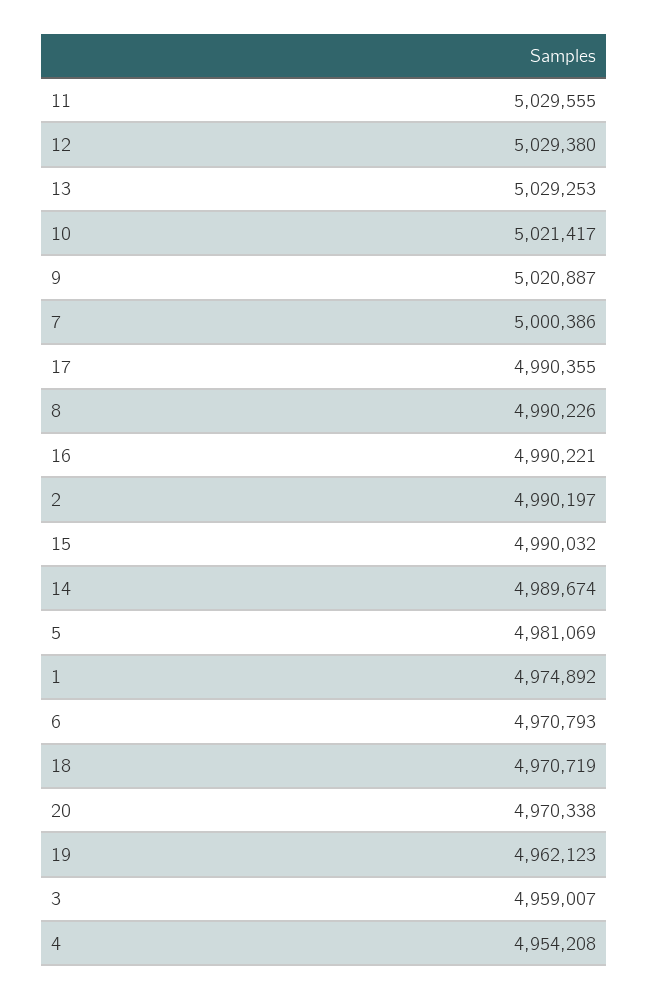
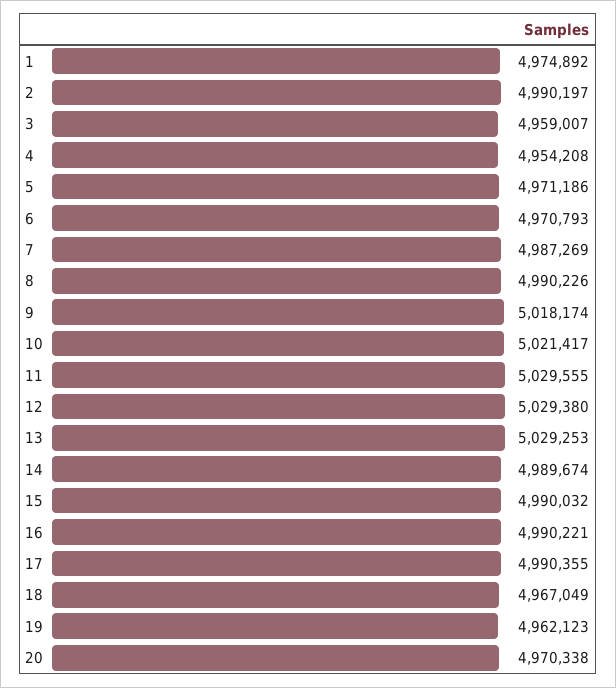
9: 5020887 -> 5018174
7: 5000386 -> 4987269
5: 4981069 -> 4971186
18: 4970719 -> 4967049

